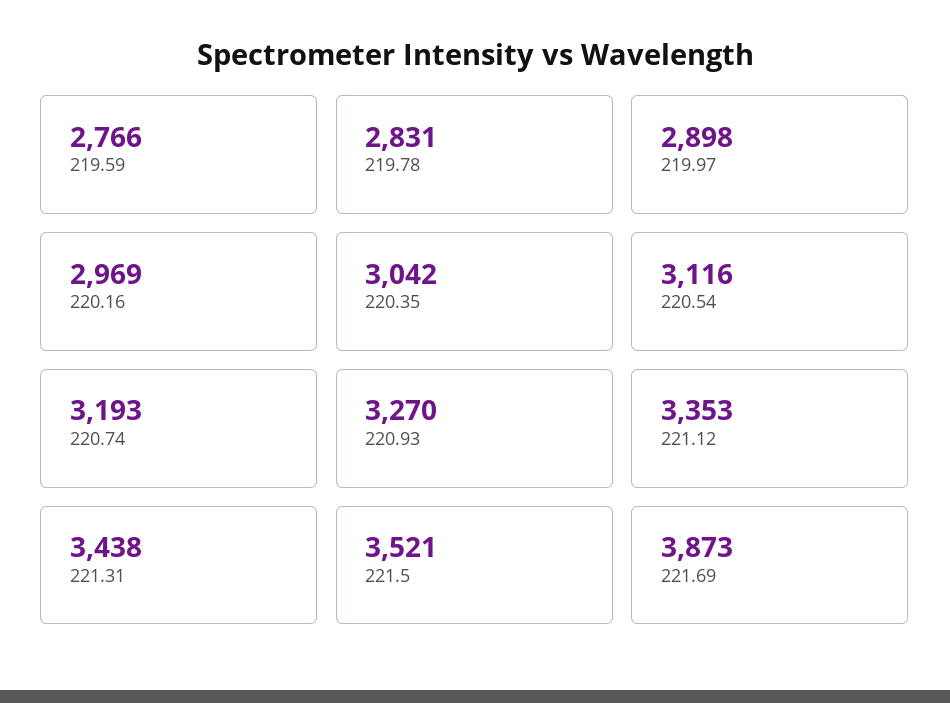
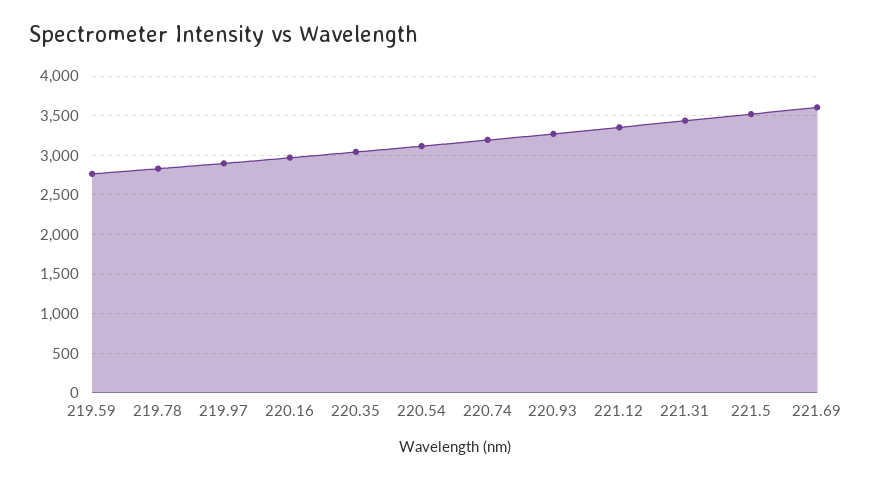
221.69: 3873 -> 3600

